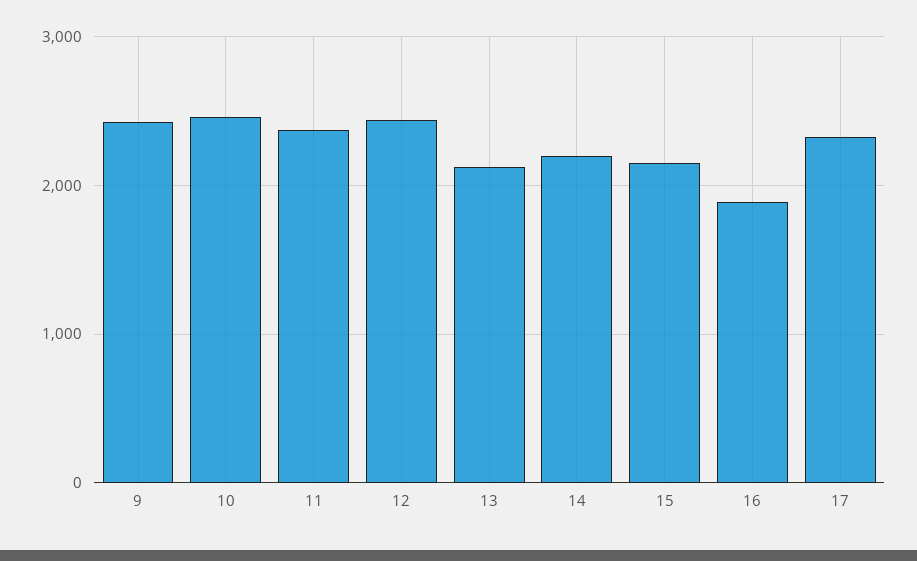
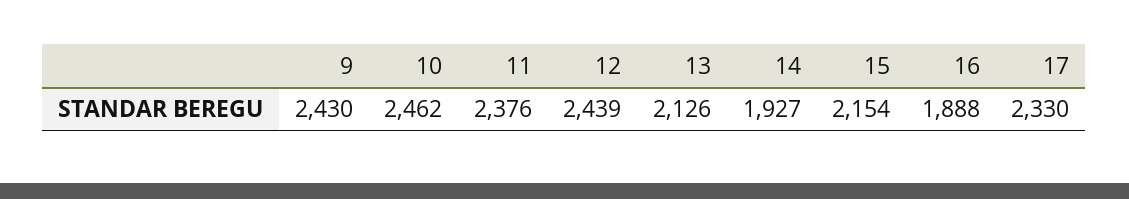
14: 2200 -> 1927

